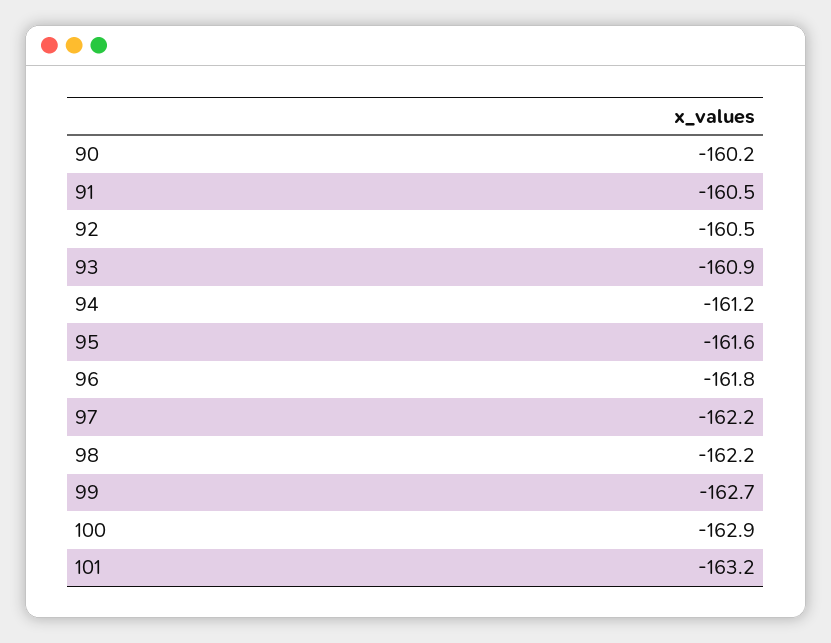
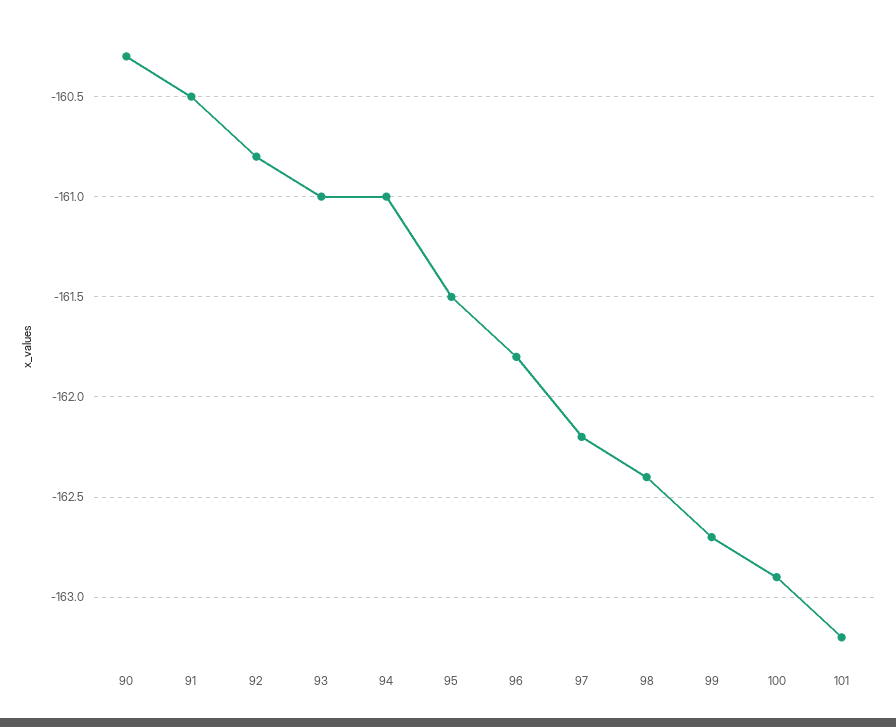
90: -160.2 -> -160.3
92: -160.5 -> -160.8
93: -160.9 -> -161
94: -161.2 -> -161
95: -161.6 -> -161.5
98: -162.2 -> -162.4

